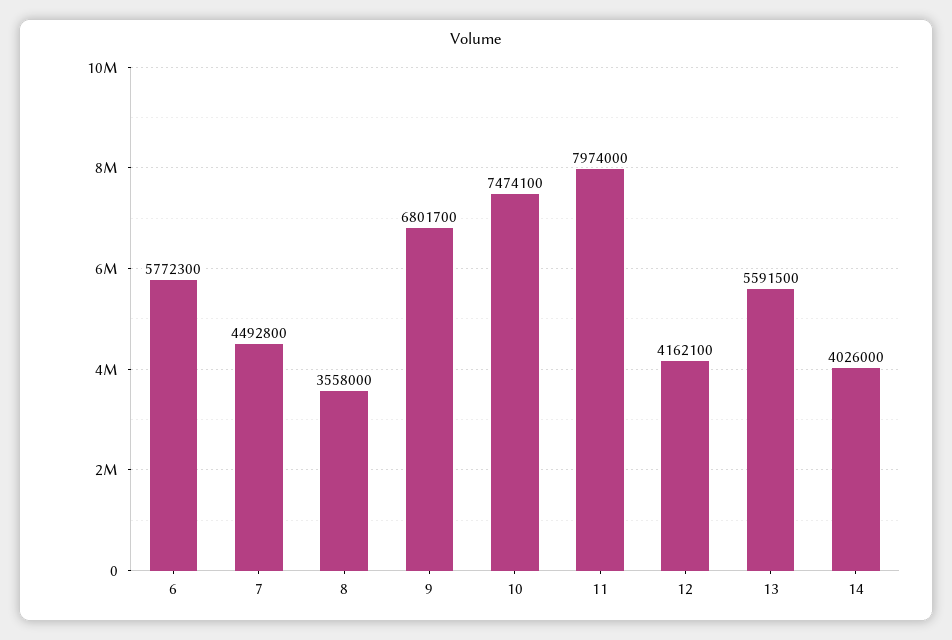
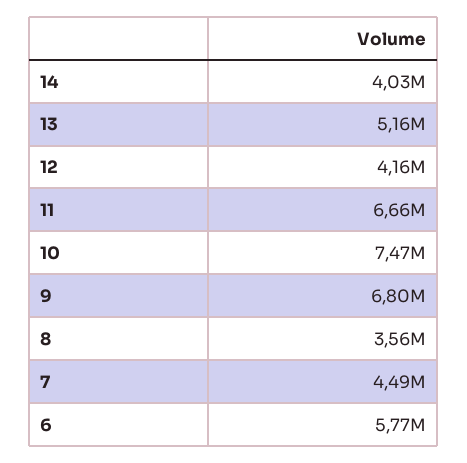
11: 7974000 -> 6660000
13: 5591500 -> 5160000

